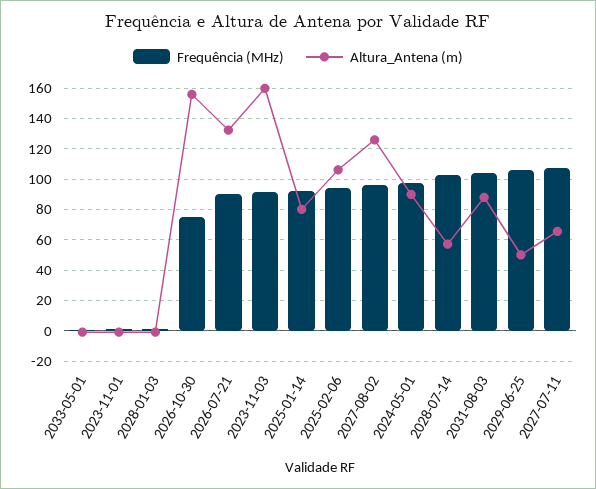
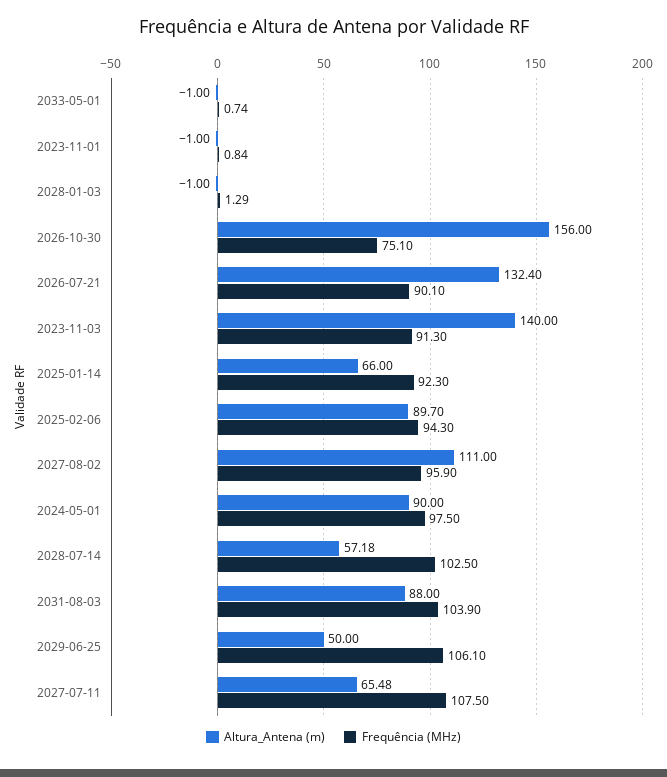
Altura_Antena (m), 2023-11-03: 160 -> 140
Altura_Antena (m), 2025-01-14: 80 -> 66
Altura_Antena (m), 2025-02-06: 105 -> 89.7
Altura_Antena (m), 2027-08-02: 125 -> 111

